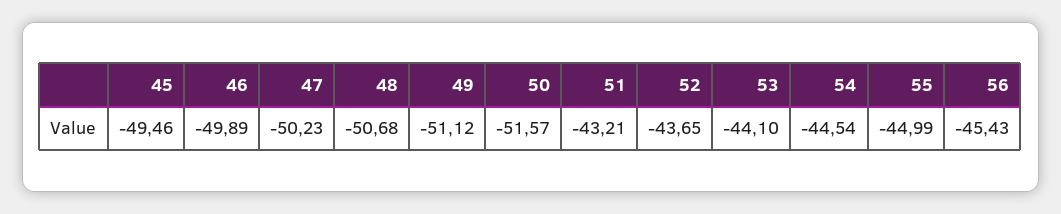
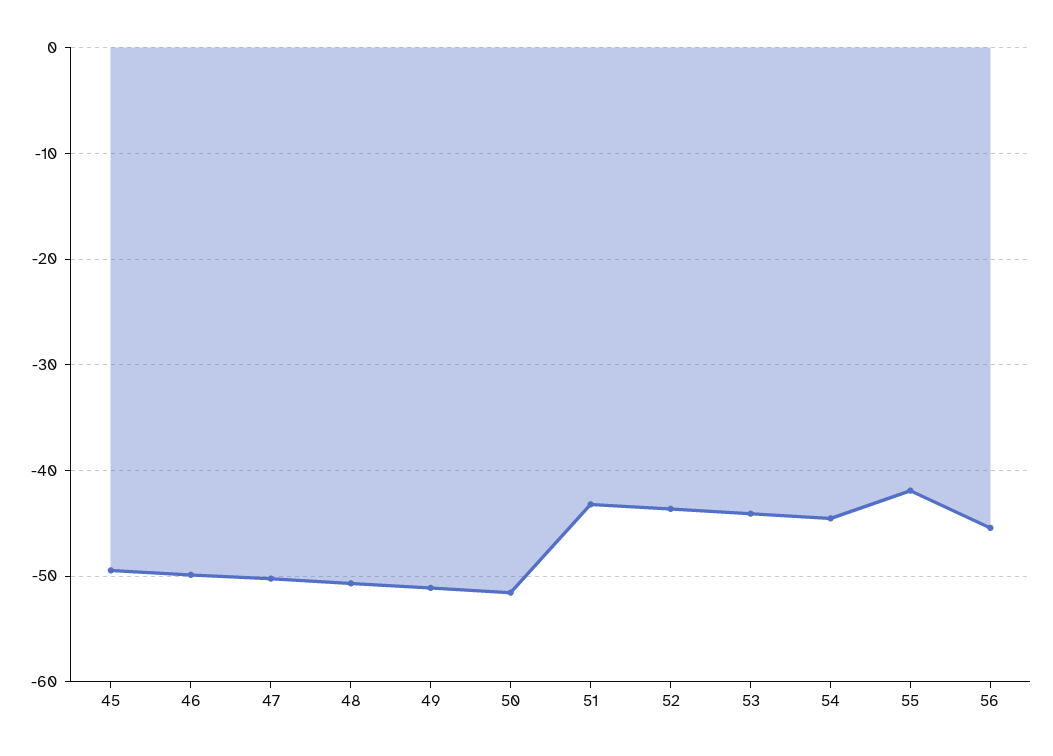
55: -44.99 -> -42

